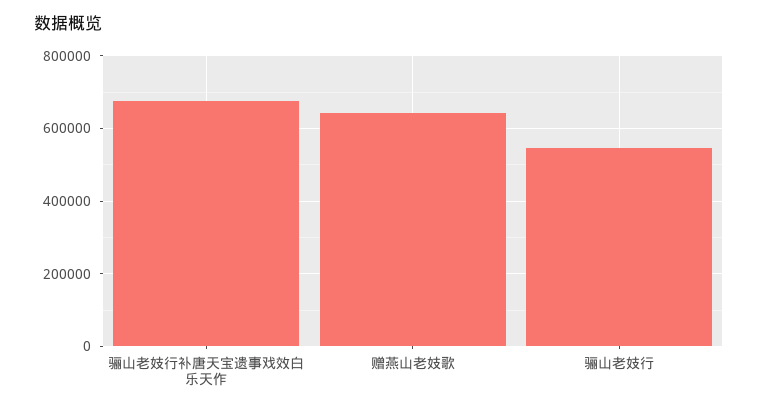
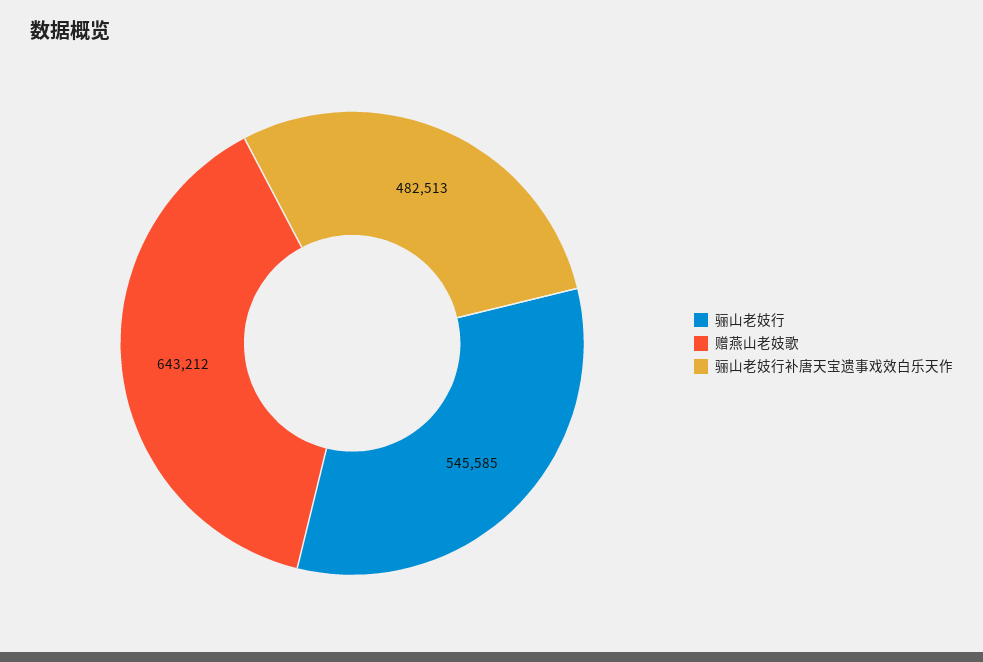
骊山老妓行补唐天宝遗事戏效白乐天作: 680000 -> 482513

